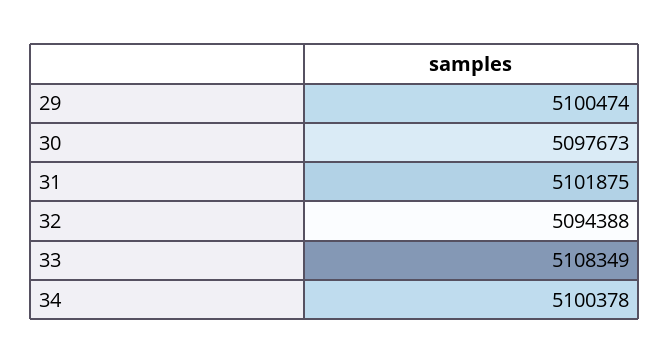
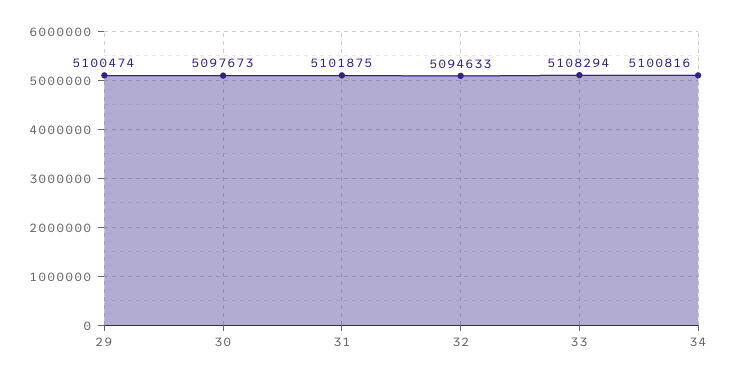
32: 5094388 -> 5094633
33: 5108349 -> 5108294
34: 5100378 -> 5100816

